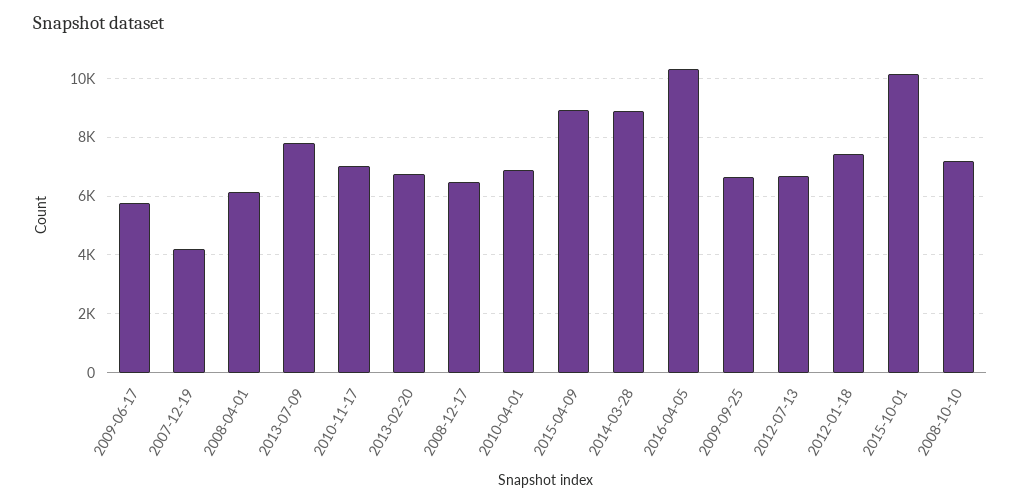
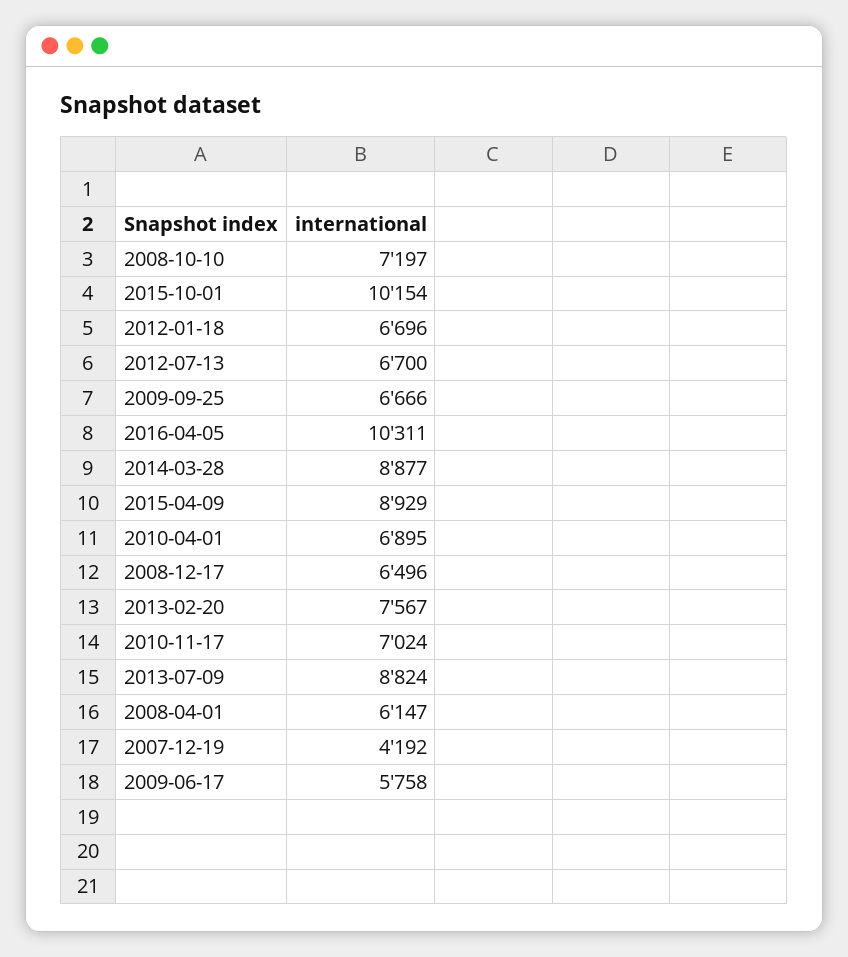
2013-07-09: 7750 -> 8824
2013-02-20: 6750 -> 7567
2012-01-18: 7500 -> 6696

